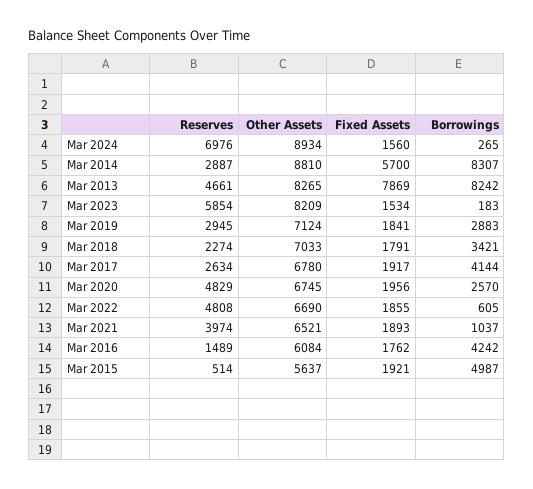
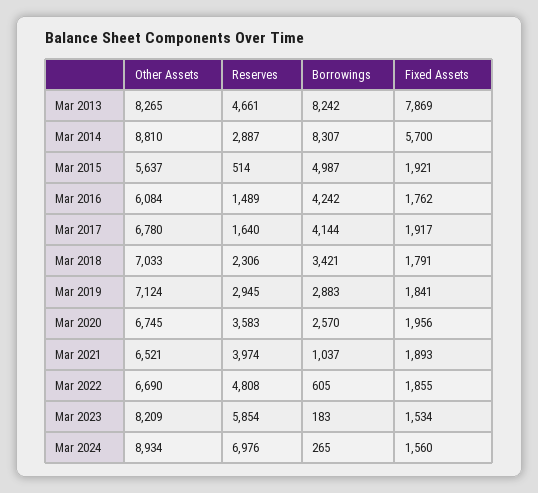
Reserves, Mar 2018: 2274 -> 2306
Reserves, Mar 2017: 2634 -> 1640
Reserves, Mar 2020: 4829 -> 3583

